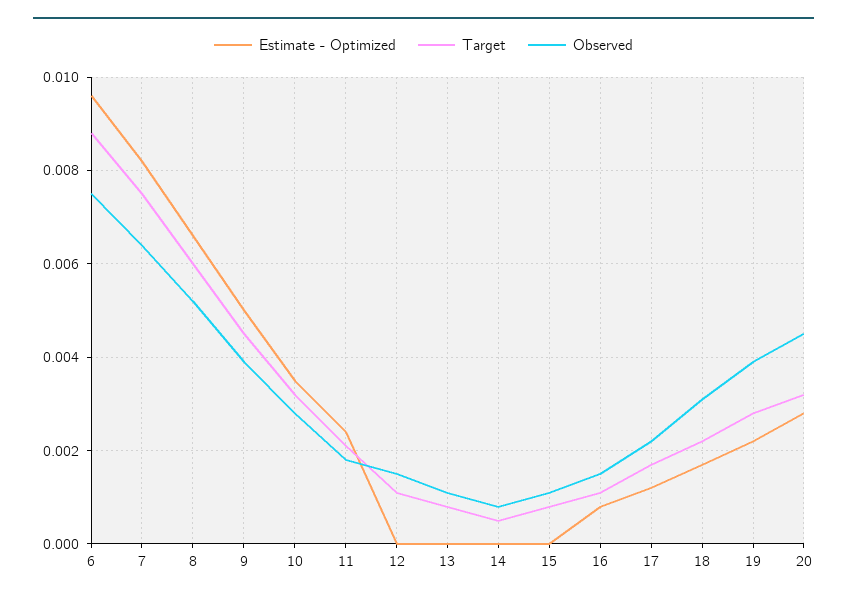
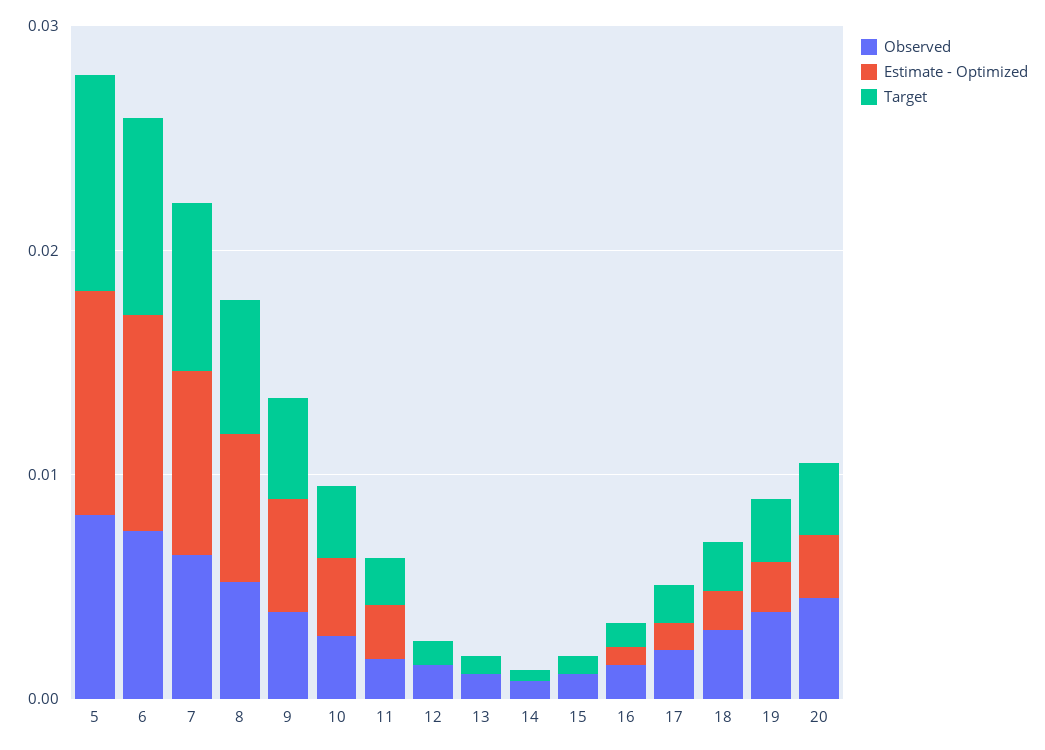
Observed, 5: none -> 0.008
Estimate - Optimized, 5: none -> 0.01
Target, 5: none -> 0.01

